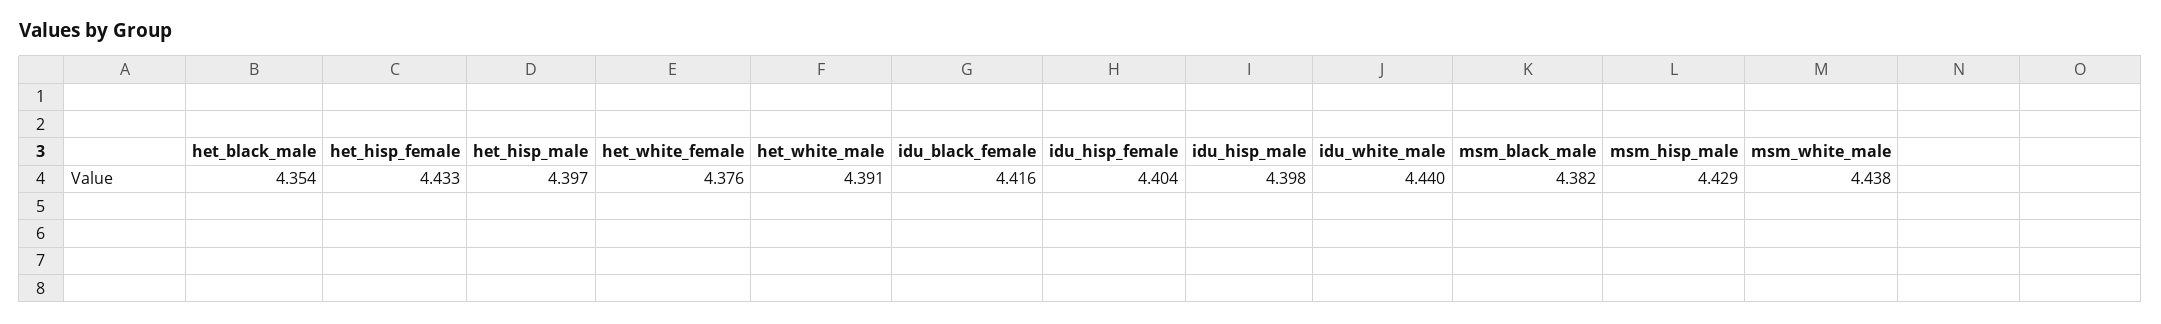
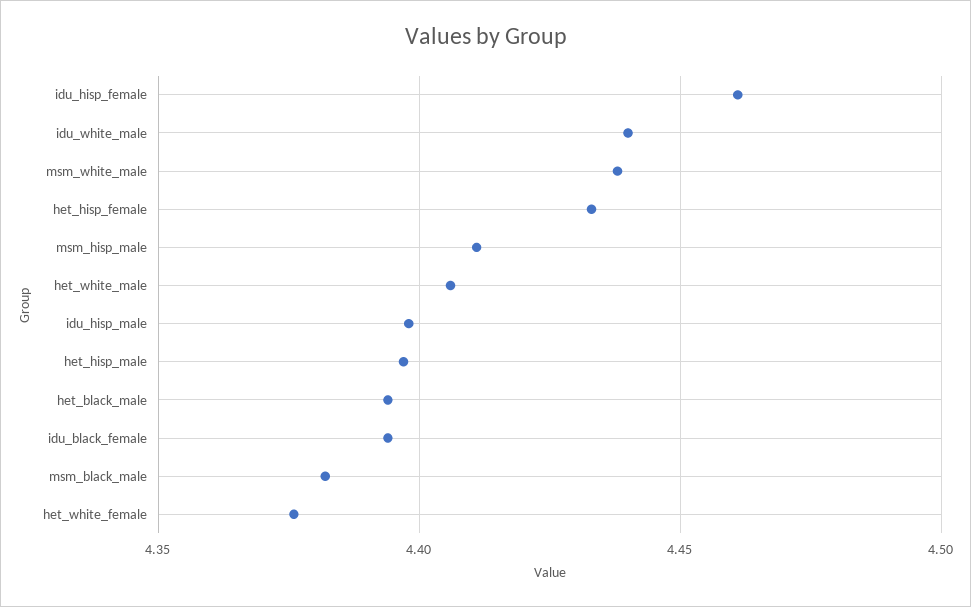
het_black_male: 4.354 -> 4.395
het_white_male: 4.391 -> 4.405
idu_black_female: 4.416 -> 4.395
idu_hisp_female: 4.404 -> 4.46
msm_hisp_male: 4.429 -> 4.41

